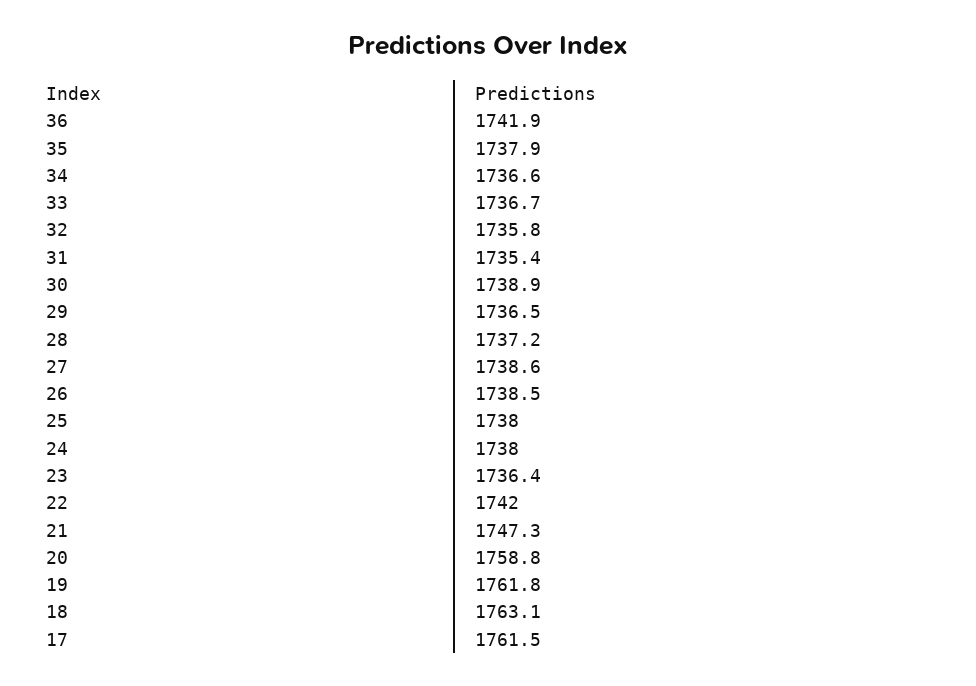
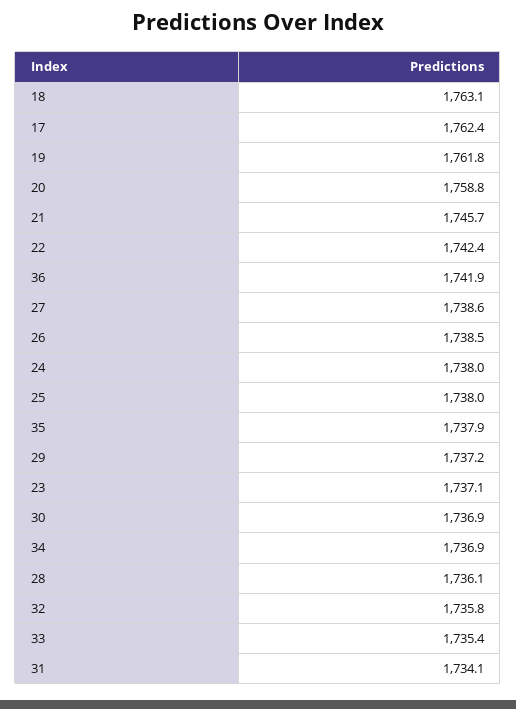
34: 1736.6 -> 1736.9
33: 1736.7 -> 1735.4
31: 1735.4 -> 1734.1
30: 1738.9 -> 1736.9
29: 1736.5 -> 1737.2
28: 1737.2 -> 1736.1
23: 1736.4 -> 1737.1
22: 1742 -> 1742.4
21: 1747.3 -> 1745.7
17: 1761.5 -> 1762.4

